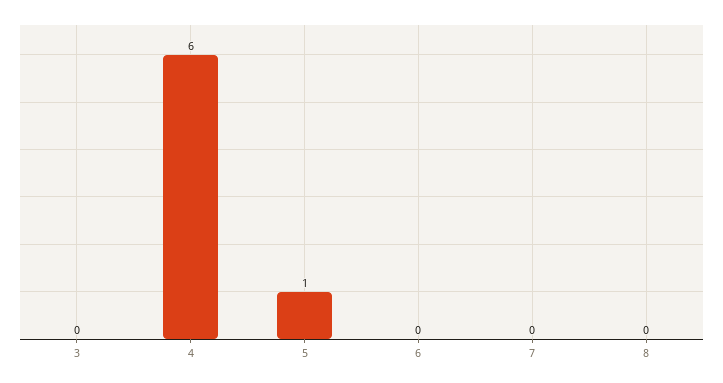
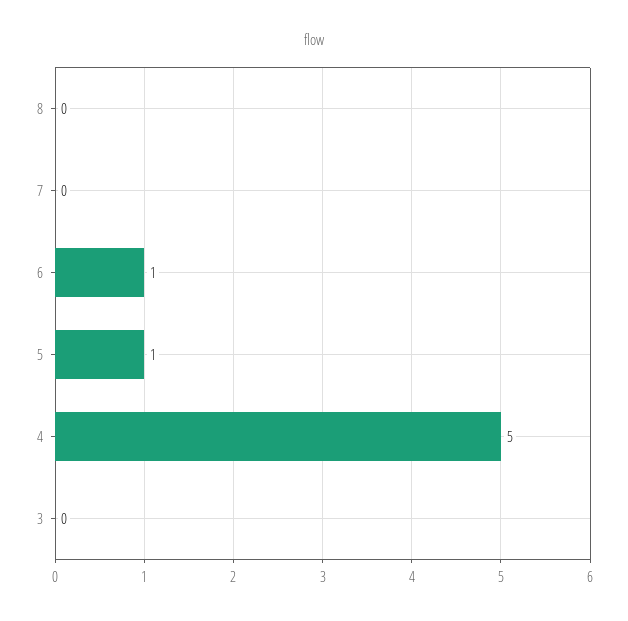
4: 6 -> 5
6: 0 -> 1

